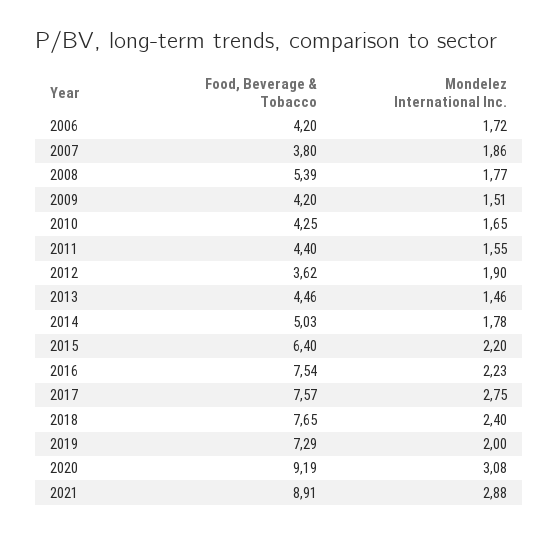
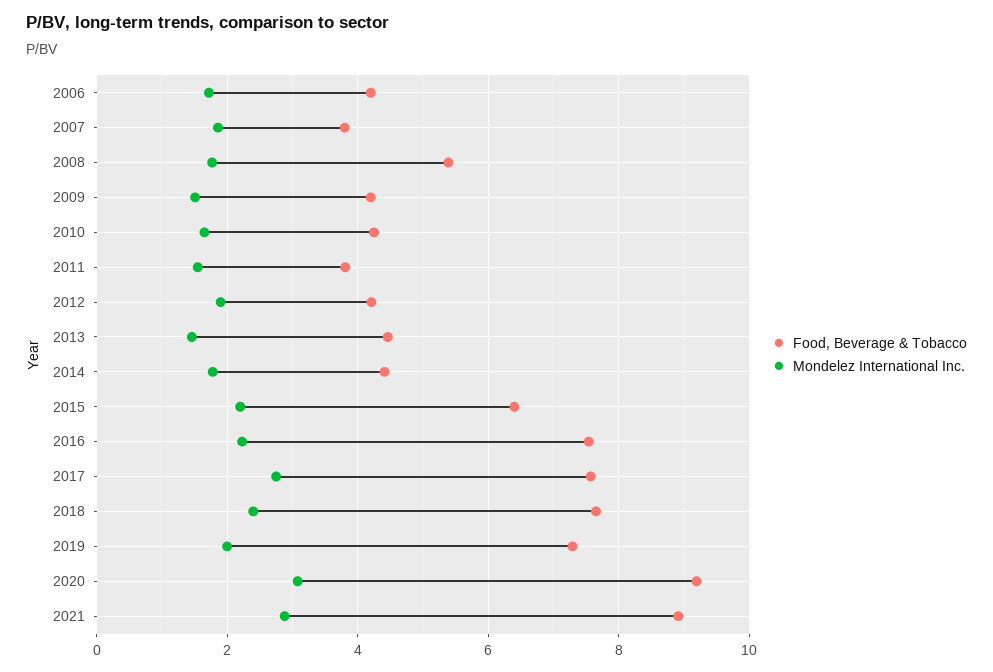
Food, Beverage & Tobacco, 2011: 4.4 -> 3.8
Food, Beverage & Tobacco, 2012: 3.62 -> 4.2
Food, Beverage & Tobacco, 2014: 5.03 -> 4.4

